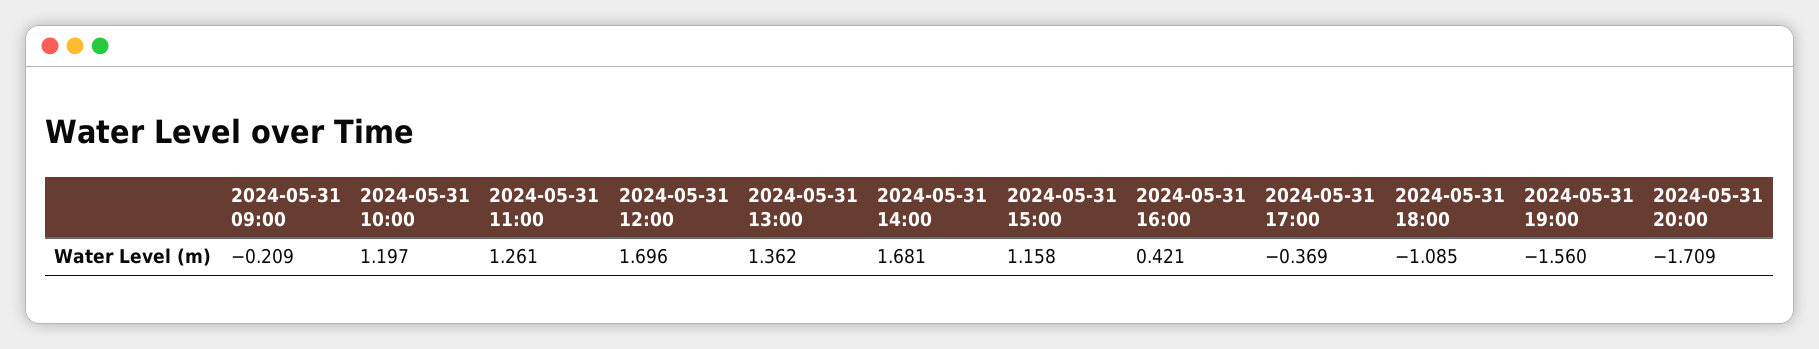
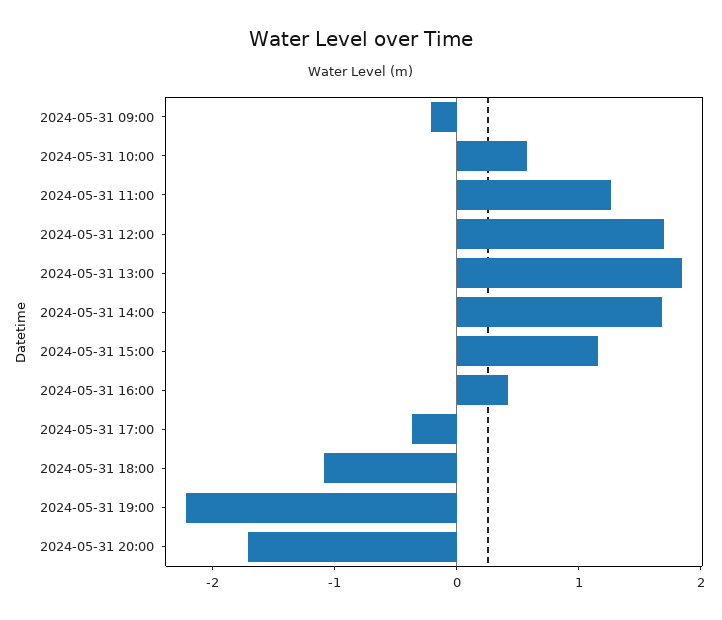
2024-05-31 10:00: 1.197 -> 0.6
2024-05-31 13:00: 1.362 -> 1.8
2024-05-31 19:00: -1.56 -> -2.2

